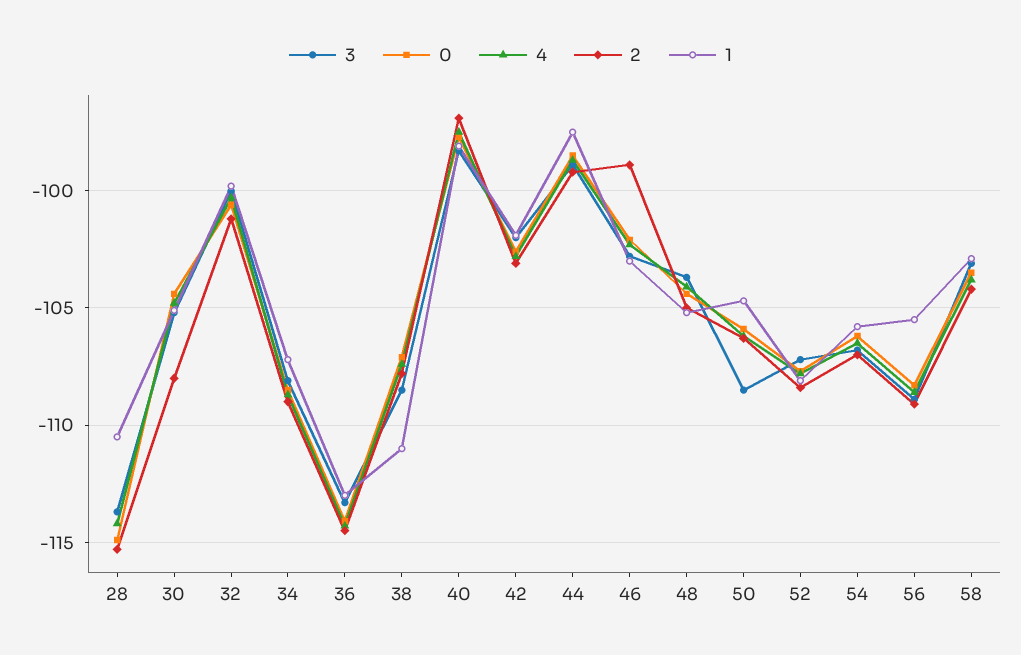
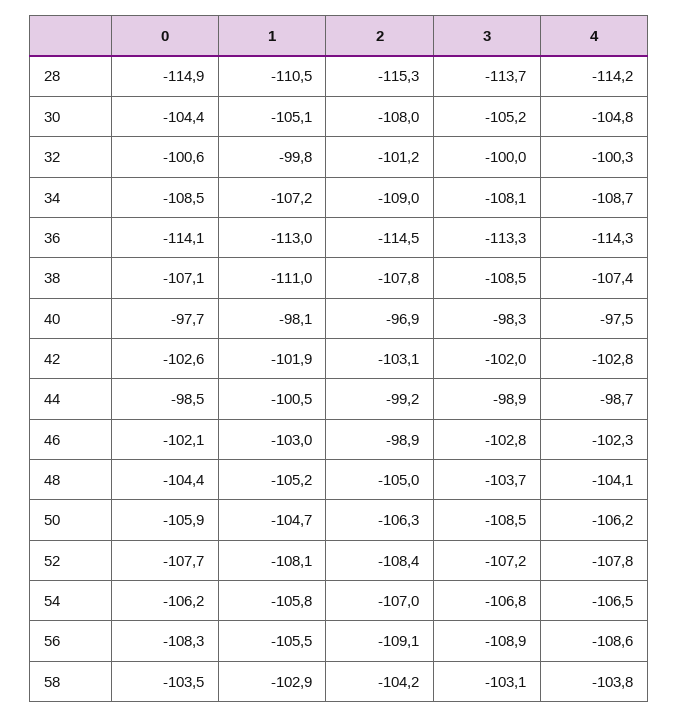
1, 44: -97.5 -> -100.5

